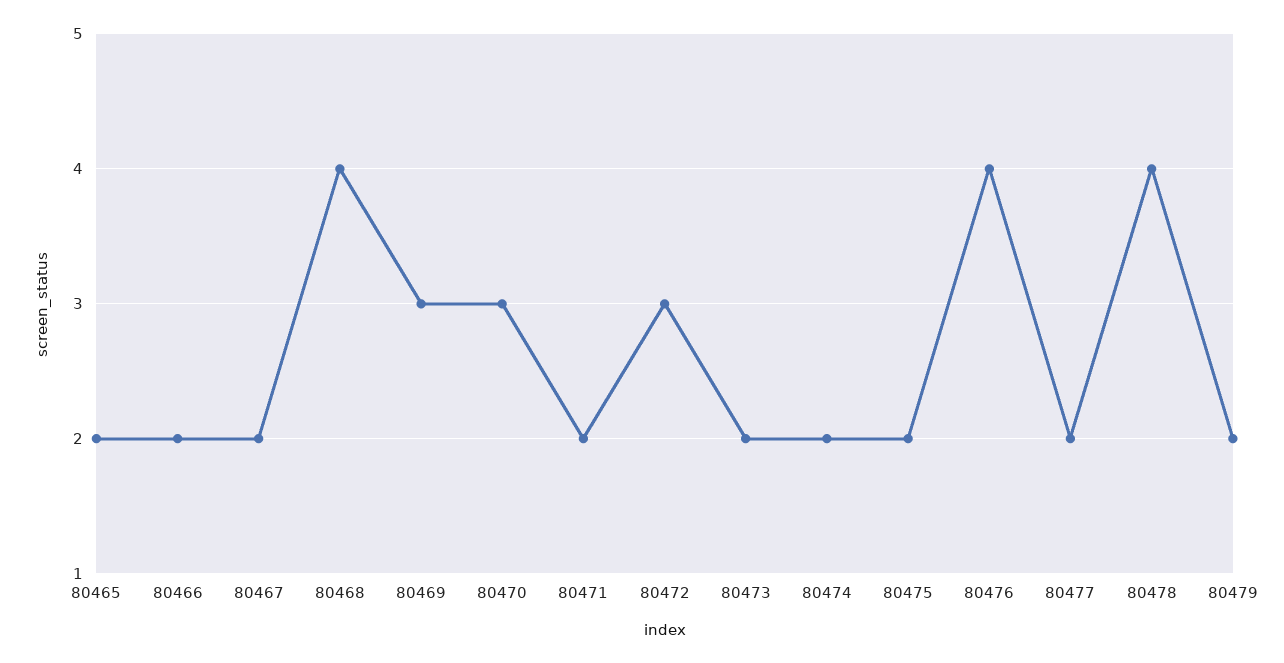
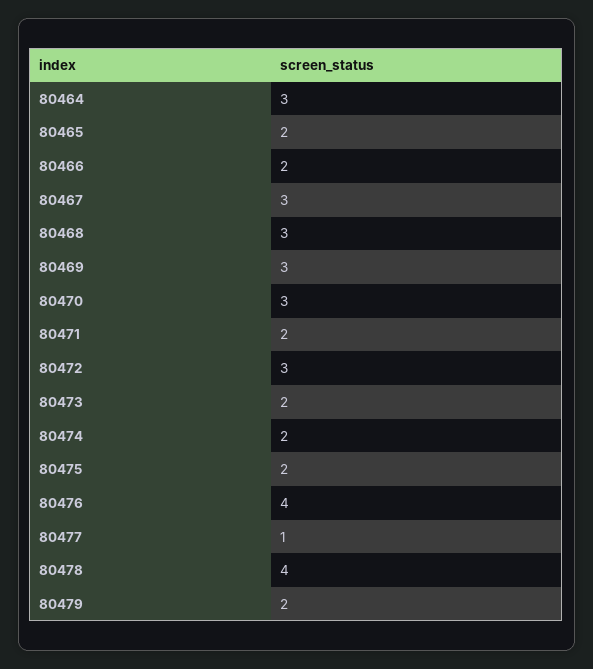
80467: 2 -> 3
80468: 4 -> 3
80477: 2 -> 1
80464: none -> 3

